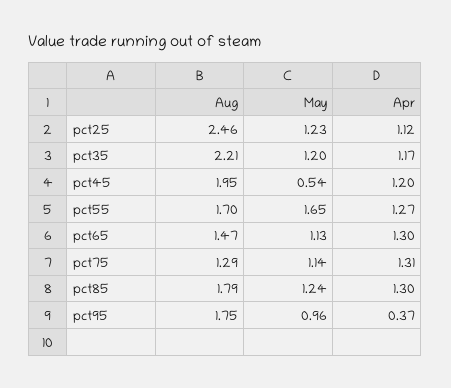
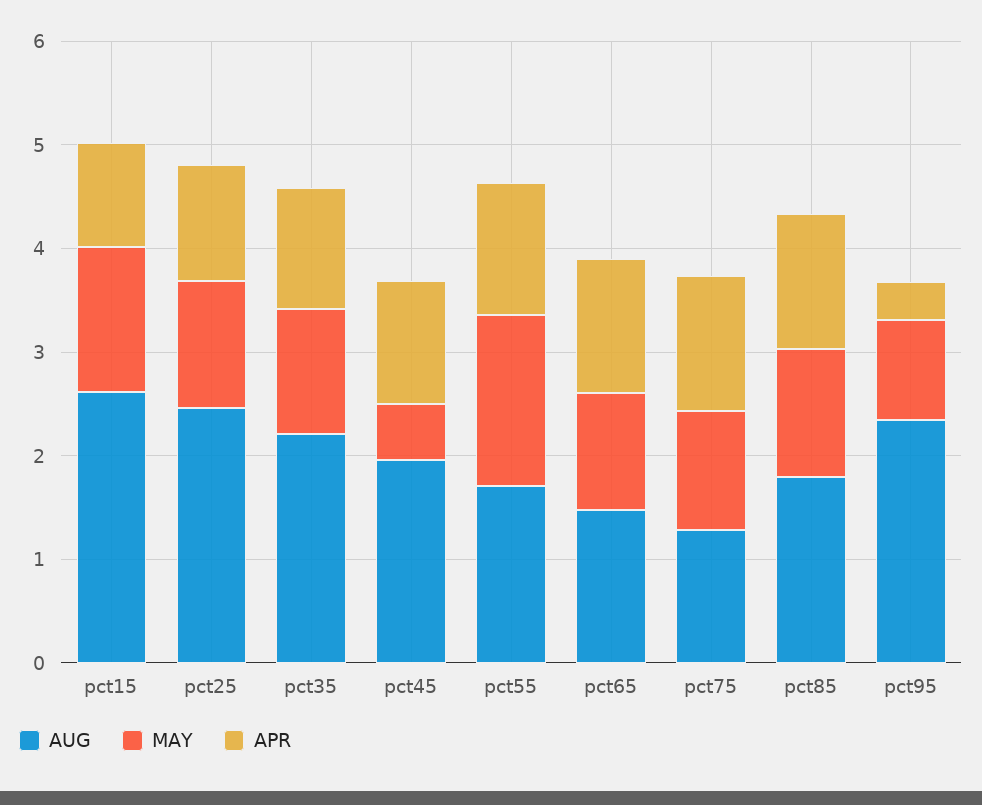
Aug, pct95: 1.75 -> 2.4
Aug, pct15: none -> 2.6
May, pct15: none -> 1.4
Apr, pct15: none -> 1

